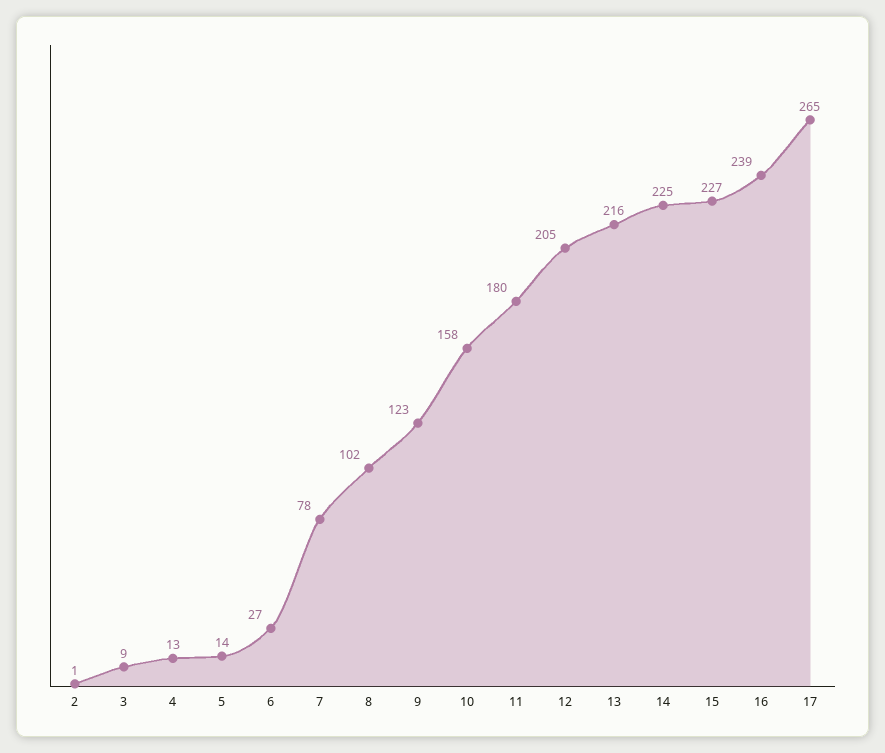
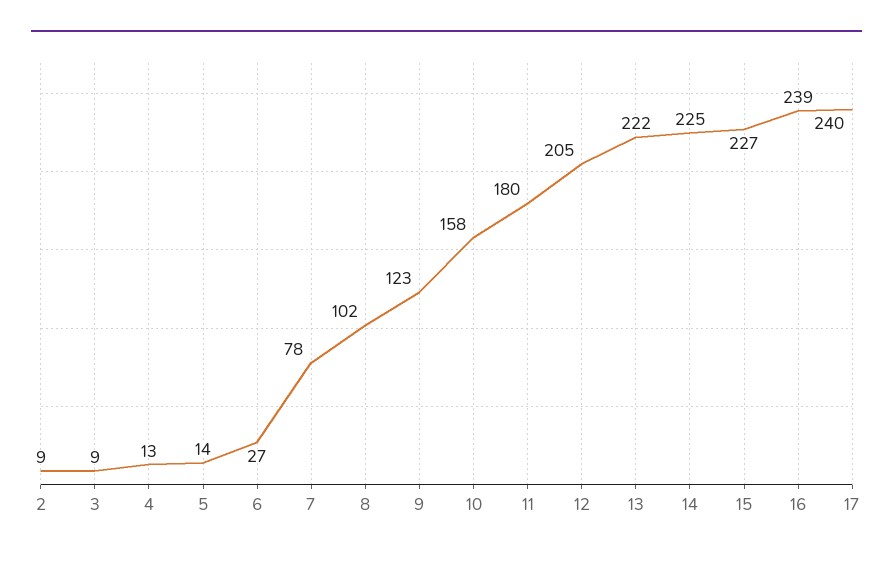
2: 1 -> 9
13: 216 -> 222
17: 265 -> 240

